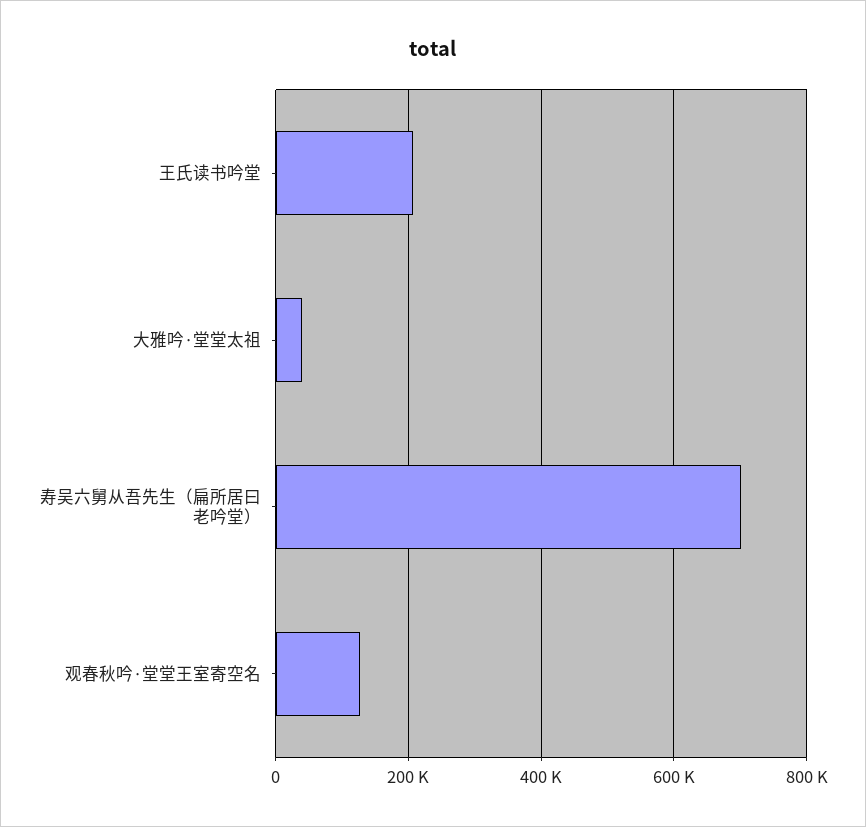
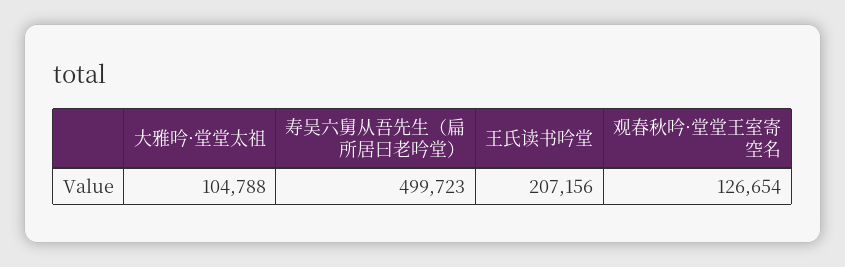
大雅吟·堂堂太祖: 40000 -> 104788
寿吴六舅从吾先生（扁所居曰老吟堂）: 700000 -> 499723

